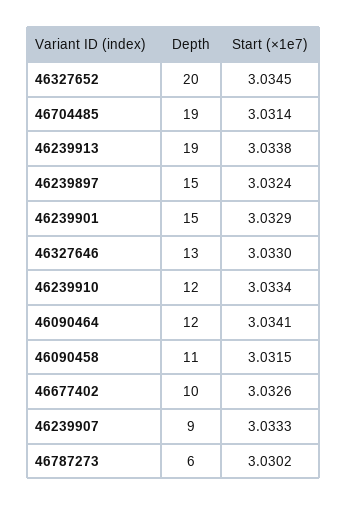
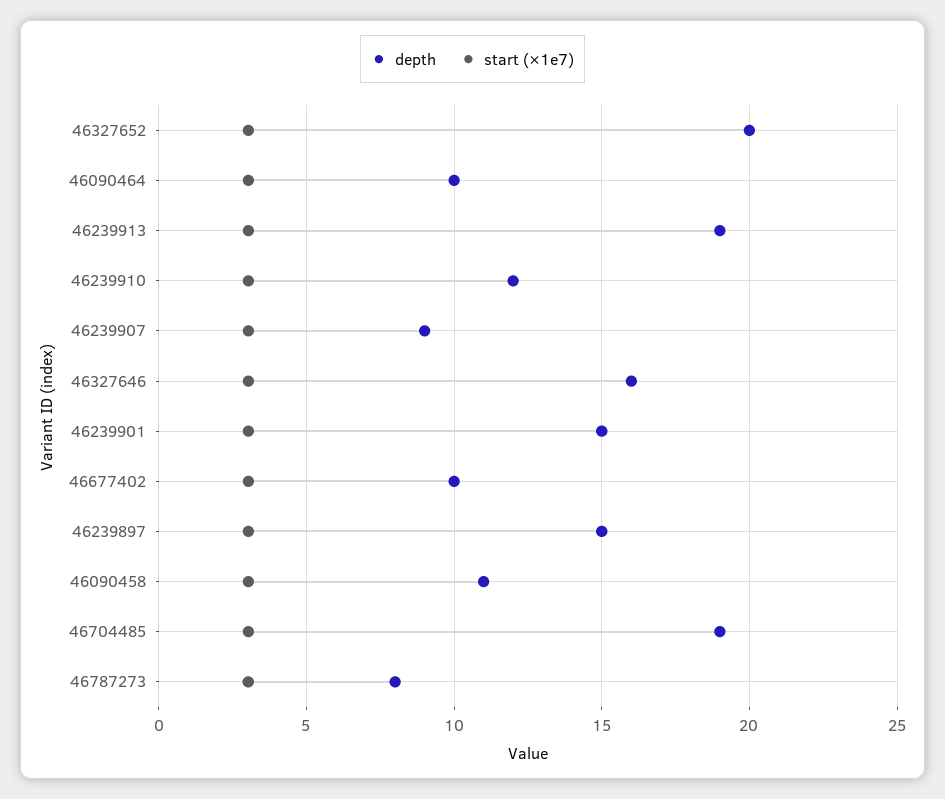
Depth, 46327646: 13 -> 16
Depth, 46090464: 12 -> 10
Depth, 46787273: 6 -> 8

